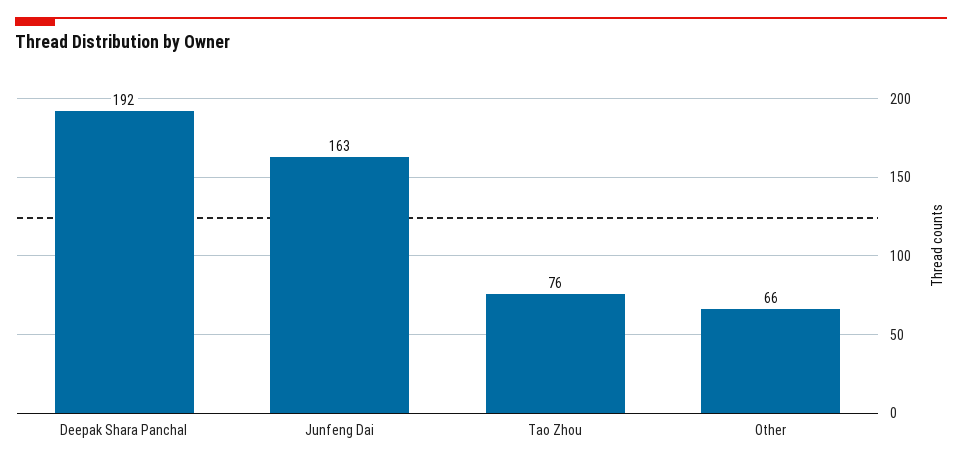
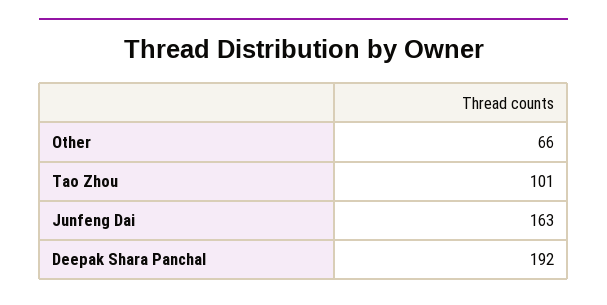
Tao Zhou: 76 -> 101

